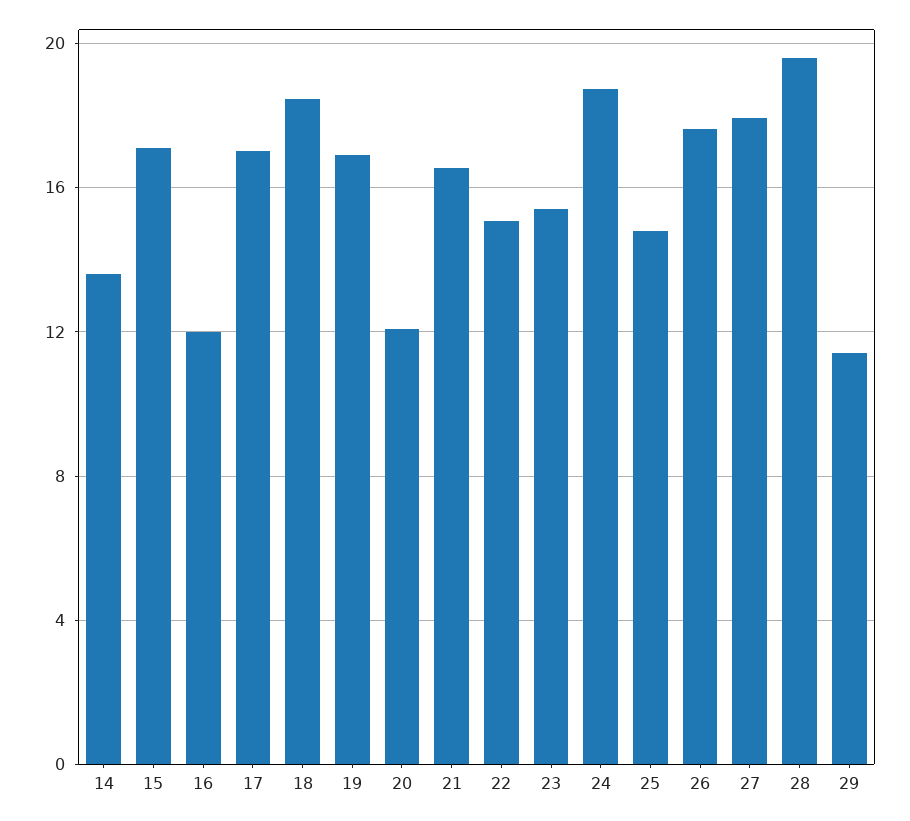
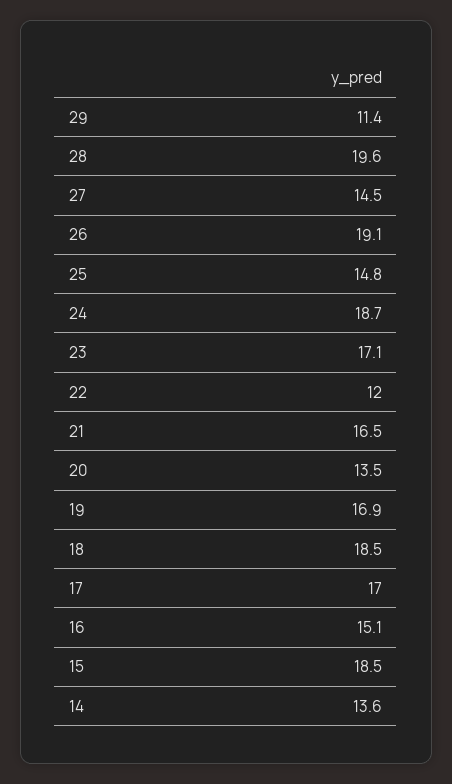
15: 17 -> 18.5
16: 12 -> 15.1
20: 12 -> 13.5
22: 15 -> 12
23: 15.5 -> 17.1
26: 17.5 -> 19.1
27: 18 -> 14.5

